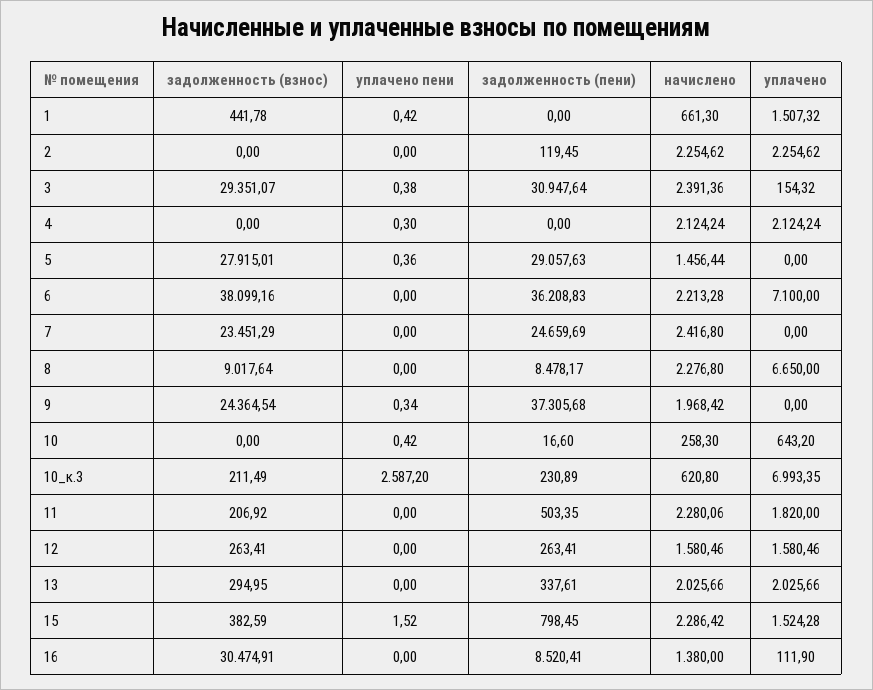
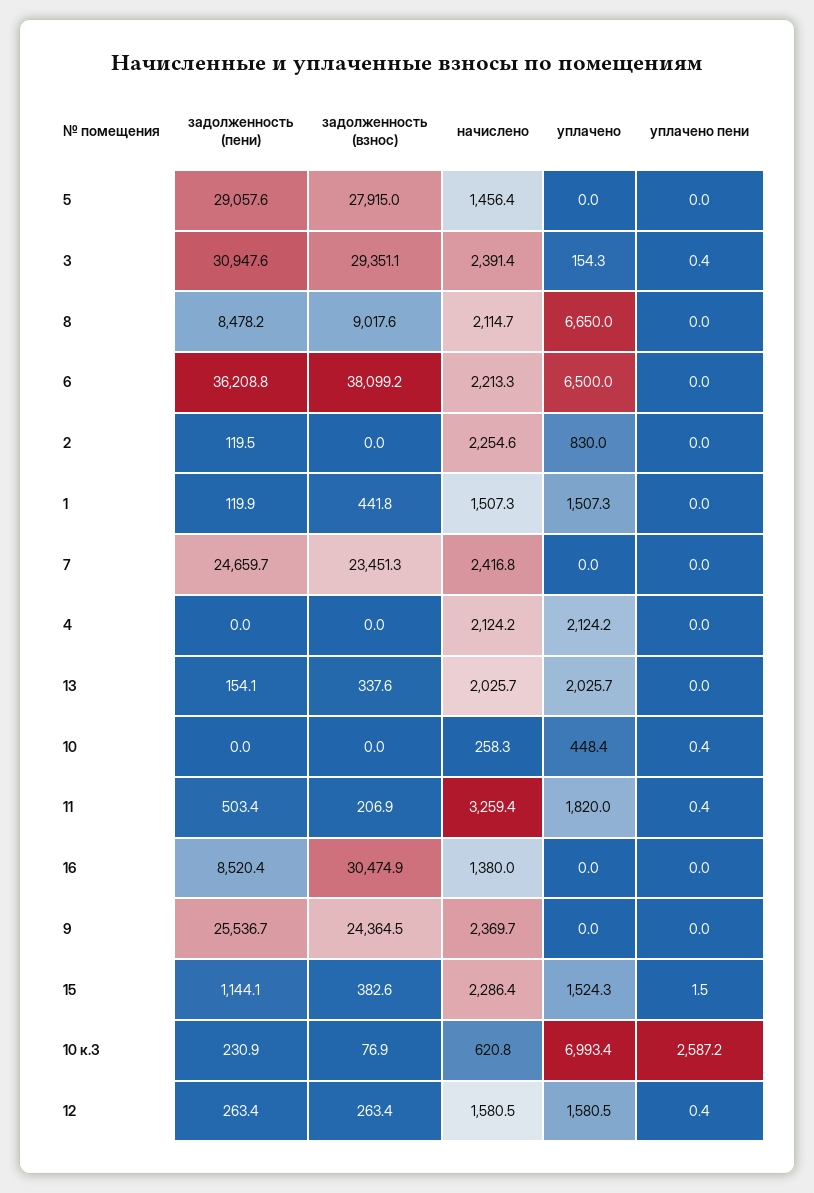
уплачено пени, 1: 0.42 -> 0
задолженность (пени), 1: 0 -> 119.9
начислено, 1: 661.3 -> 1507.3
уплачено, 2: 2254.62 -> 830
уплачено пени, 4: 0.3 -> 0
уплачено пени, 5: 0.36 -> 0
уплачено, 6: 7100 -> 6500
начислено, 8: 2276.8 -> 2114.7
уплачено пени, 9: 0.34 -> 0
задолженность (пени), 9: 37305.68 -> 25536.7
начислено, 9: 1968.42 -> 2369.7
задолженность (пени), 10: 16.6 -> 0
уплачено, 10: 643.2 -> 448.4
задолженность (взнос), 10_к.3: 211.49 -> 76.9
уплачено пени, 11: 0 -> 0.4
начислено, 11: 2280.06 -> 3259.4
уплачено пени, 12: 0 -> 0.4
задолженность (взнос), 13: 294.95 -> 337.6
задолженность (пени), 13: 337.61 -> 154.1
задолженность (пени), 15: 798.45 -> 1144.1
уплачено, 16: 111.9 -> 0

